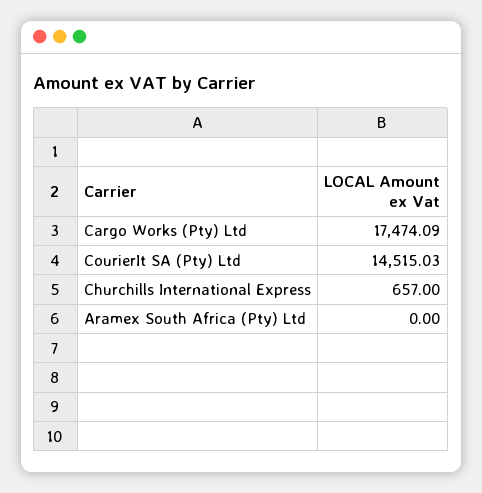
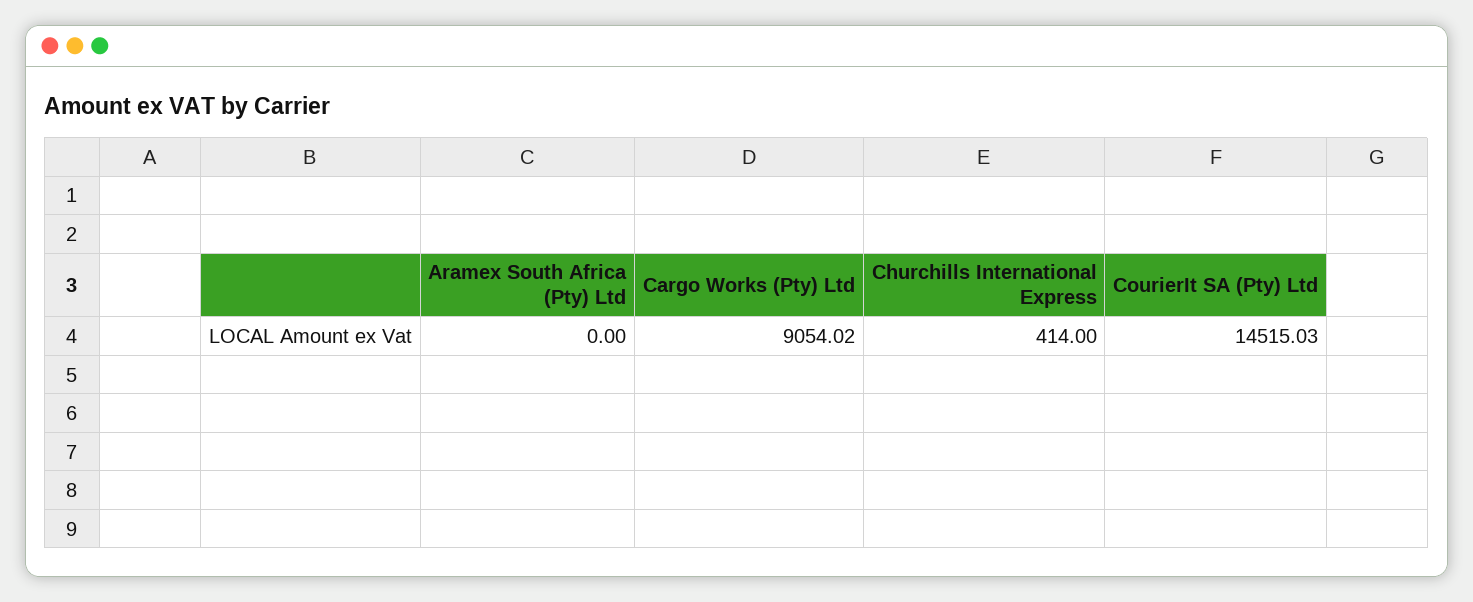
Cargo Works (Pty) Ltd: 17474.09 -> 9054.02
Churchills International Express: 657 -> 414

